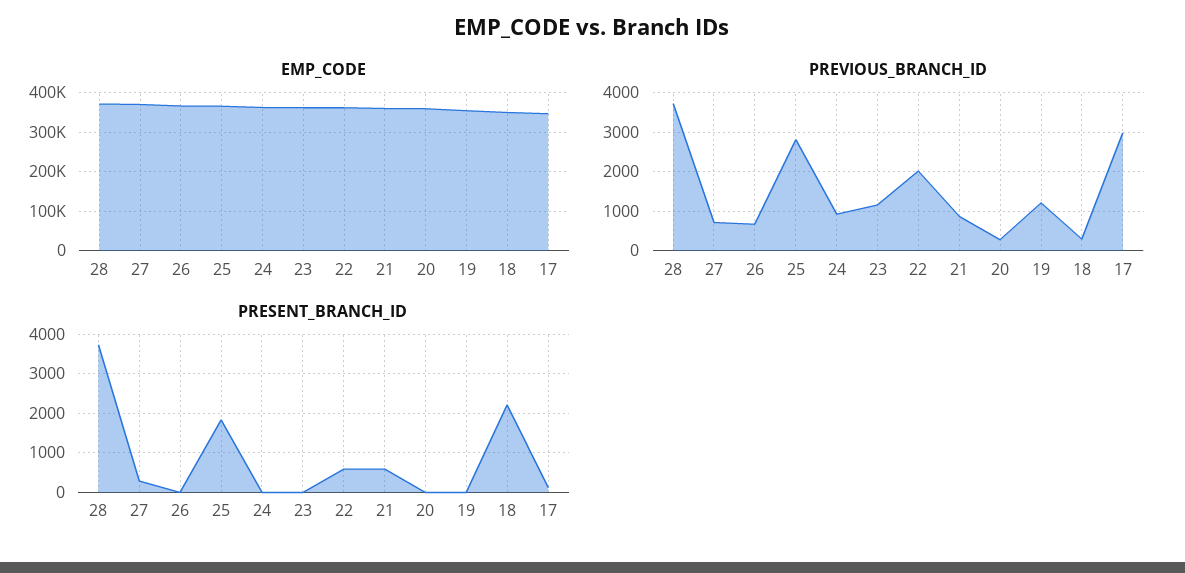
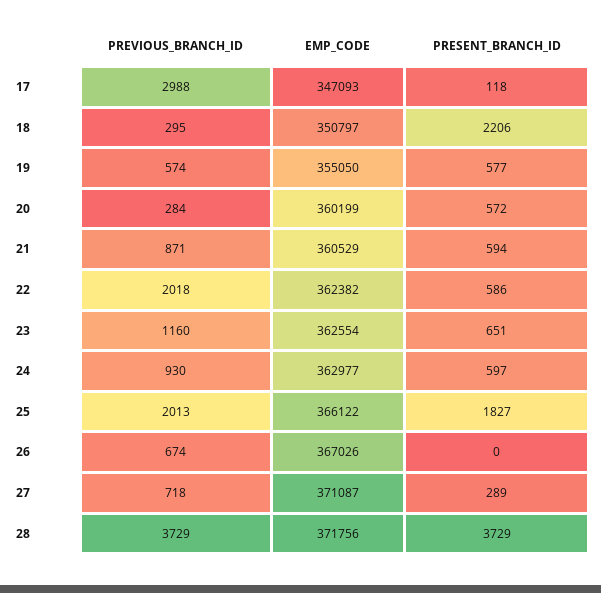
PREVIOUS_BRANCH_ID, 25: 2800 -> 2013
PREVIOUS_BRANCH_ID, 19: 1200 -> 574
PRESENT_BRANCH_ID, 24: 0 -> 597
PRESENT_BRANCH_ID, 23: 0 -> 651
PRESENT_BRANCH_ID, 20: 0 -> 572
PRESENT_BRANCH_ID, 19: 0 -> 577

